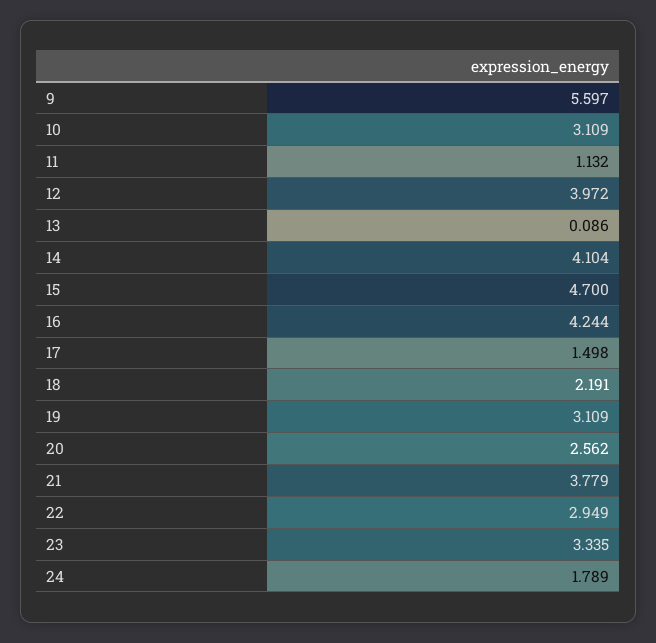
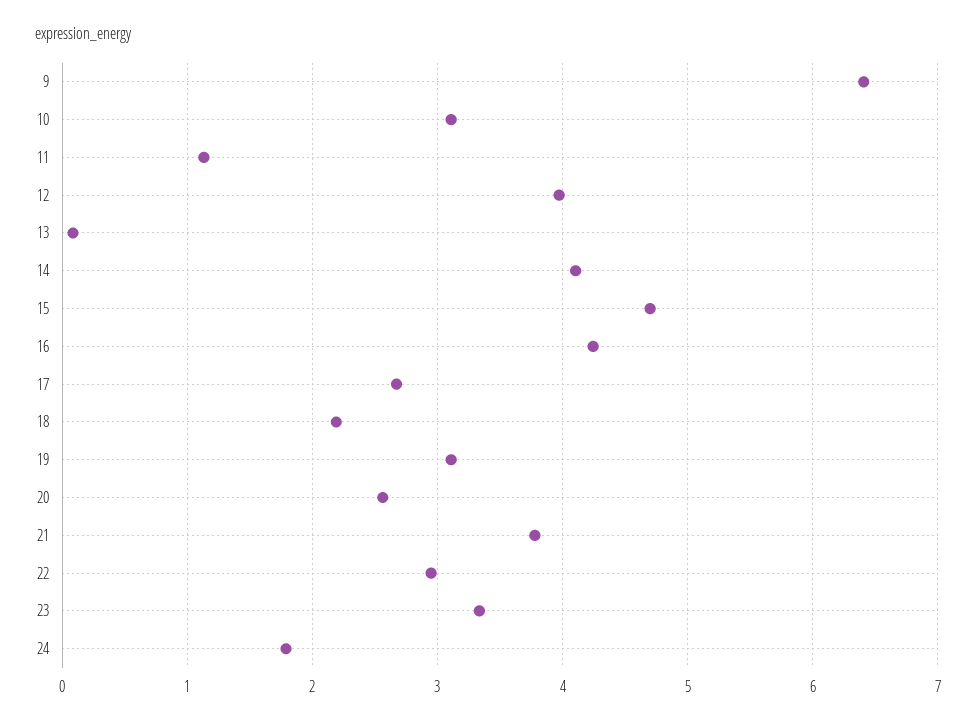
9: 5.597 -> 6.4
17: 1.498 -> 2.7

